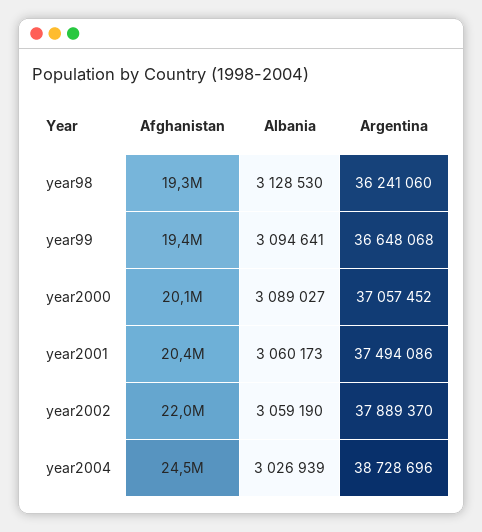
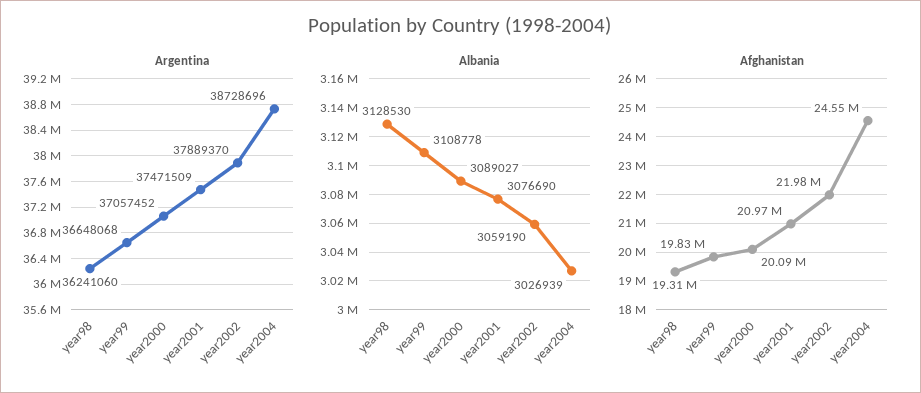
Afghanistan, year99: 19400000 -> 19830000
Albania, year99: 3094641 -> 3108778
Afghanistan, year2001: 20400000 -> 20970000
Albania, year2001: 3060173 -> 3076690
Argentina, year2001: 37494086 -> 37471509

